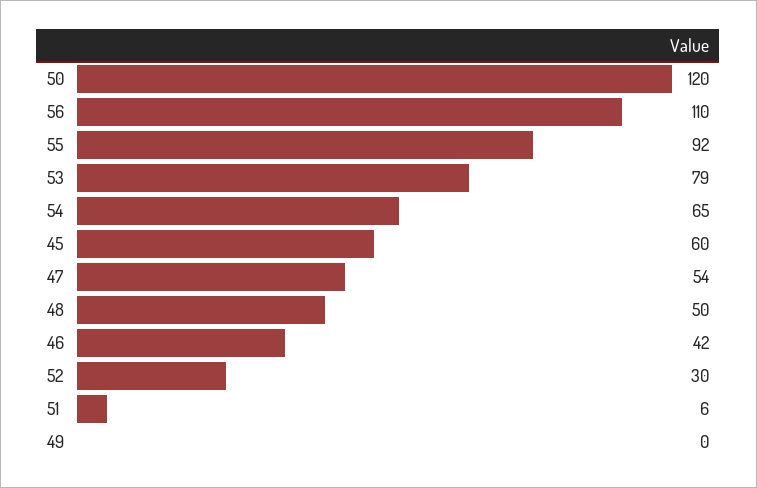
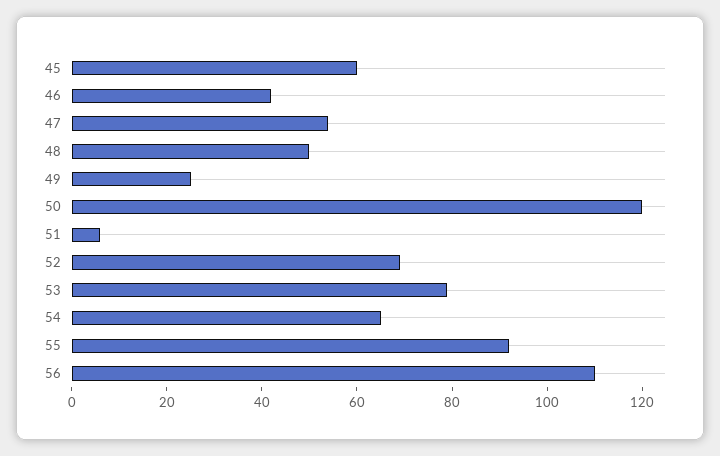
52: 30 -> 70
49: 0 -> 25

